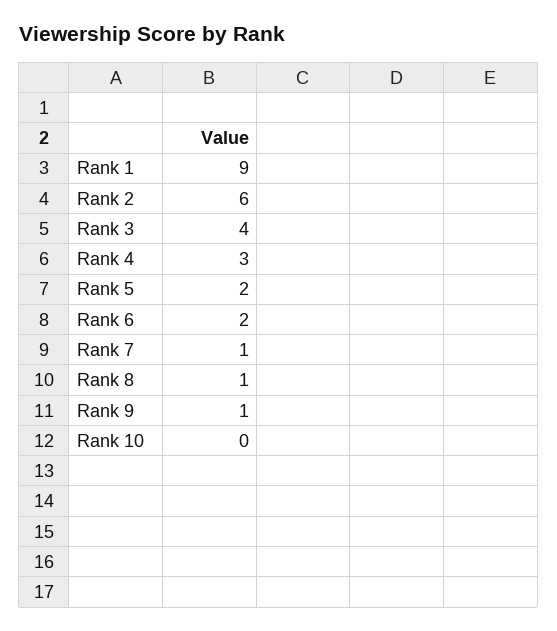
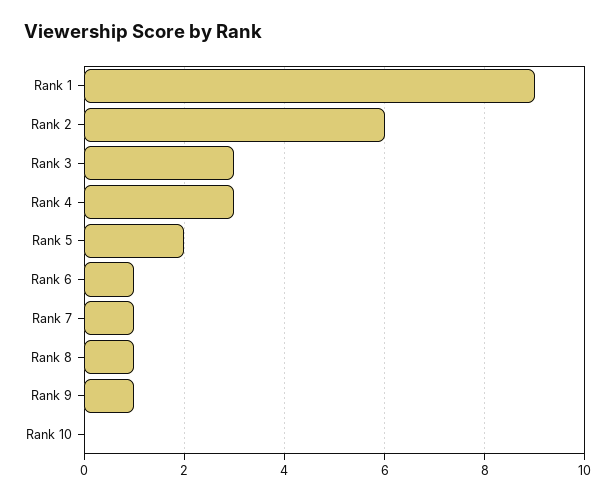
Rank 3: 4 -> 3
Rank 6: 2 -> 1

